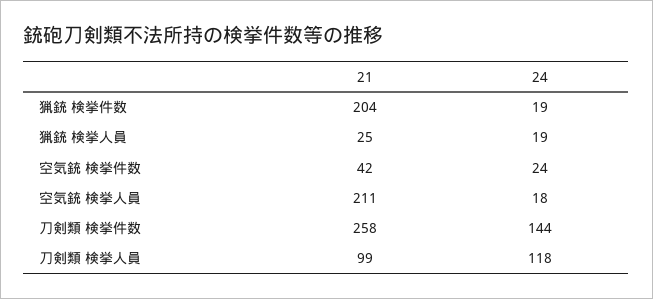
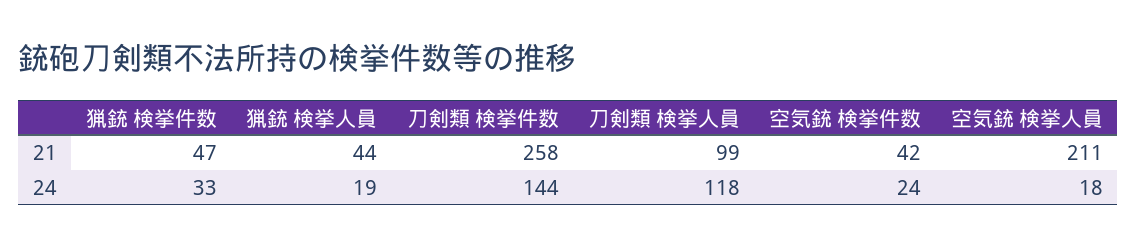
21, 猟銃 検挙件数: 204 -> 47
24, 猟銃 検挙件数: 19 -> 33
21, 猟銃 検挙人員: 25 -> 44

